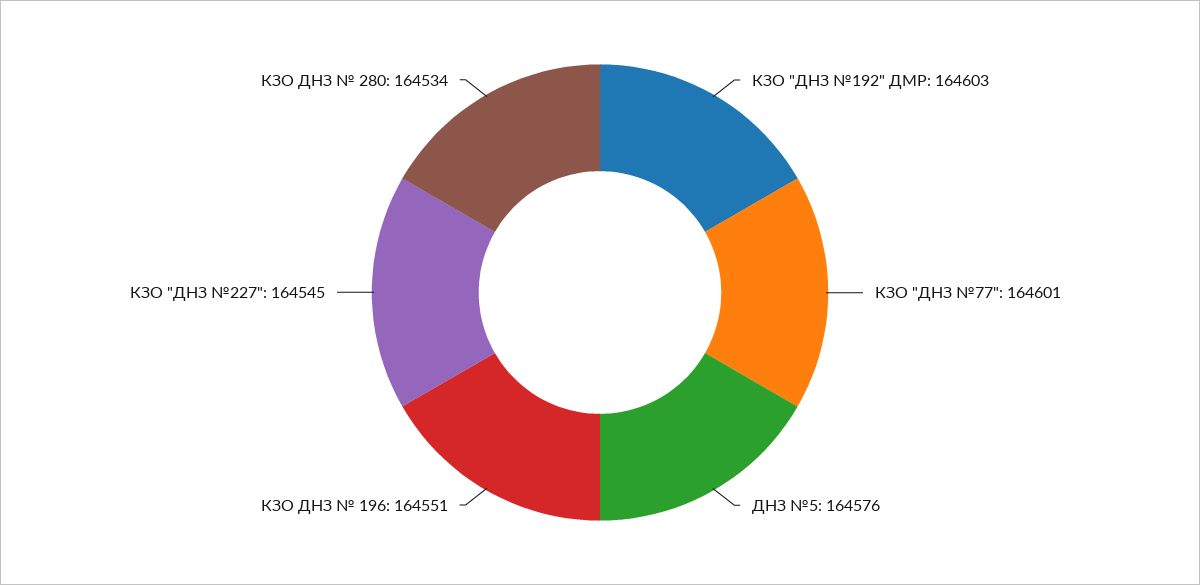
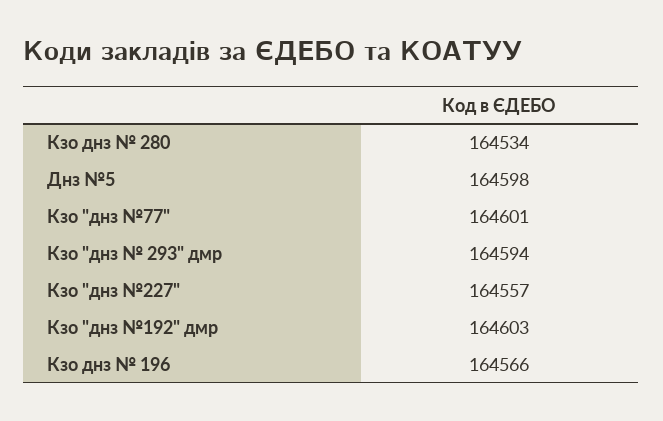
ДНЗ №5: 164576 -> 164598
КЗО ДНЗ № 196: 164551 -> 164566
КЗО "ДНЗ №227": 164545 -> 164557
Кзо "днз № 293" дмр: none -> 164594

